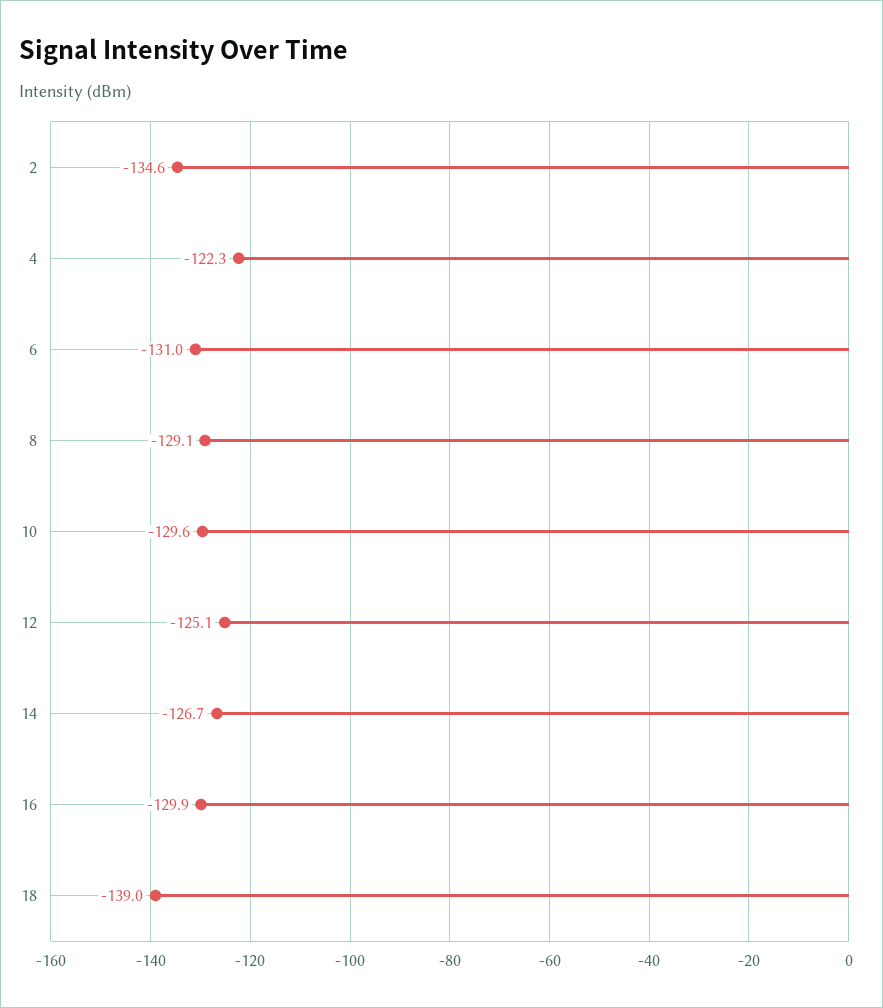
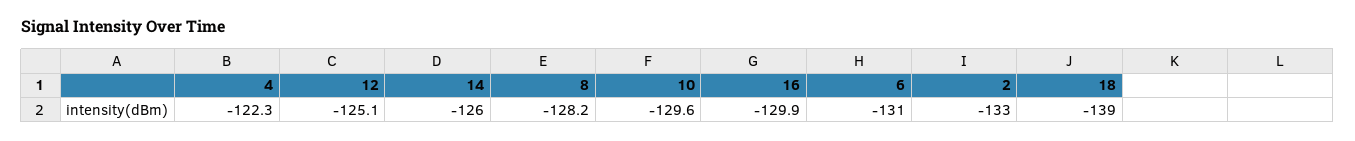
2: -134.6 -> -133
8: -129.1 -> -128.2
14: -126.7 -> -126

